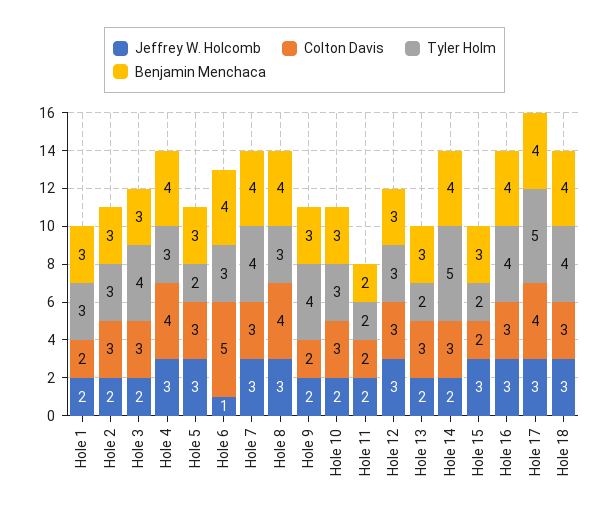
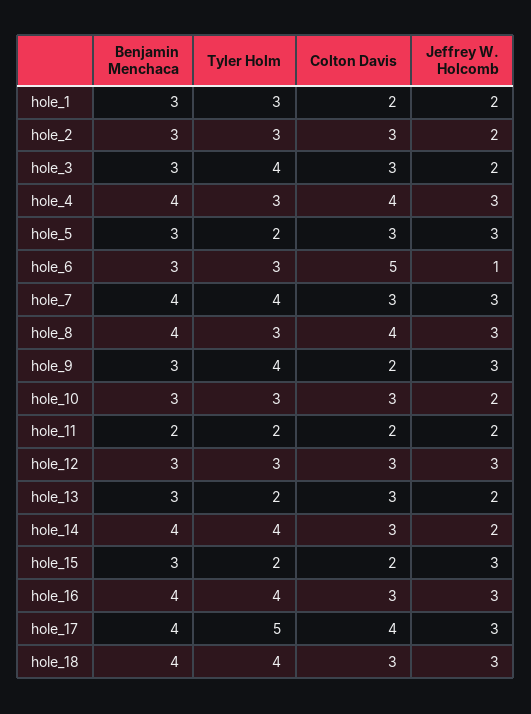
Benjamin Menchaca, Hole 6: 4 -> 3
Jeffrey W. Holcomb, Hole 9: 2 -> 3
Tyler Holm, Hole 14: 5 -> 4

